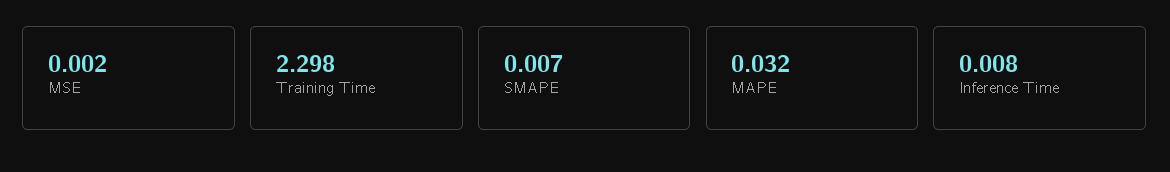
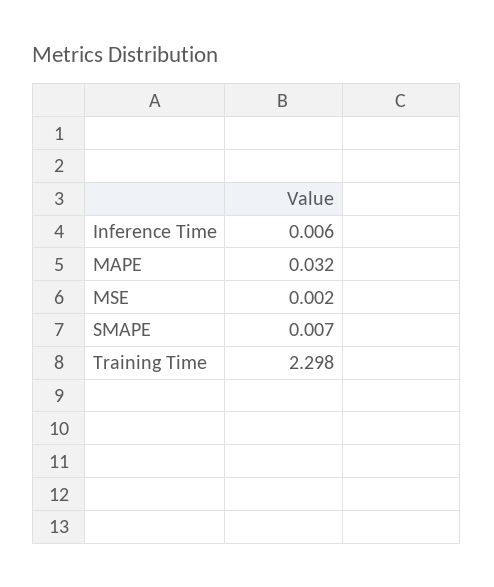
Inference Time: 0.008 -> 0.006

